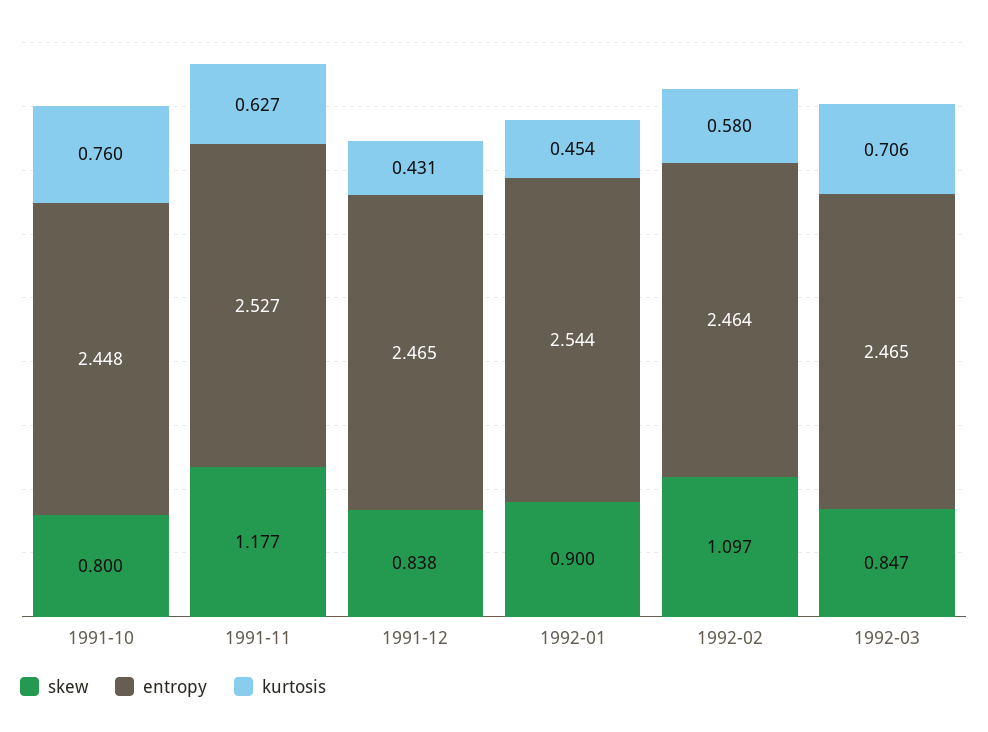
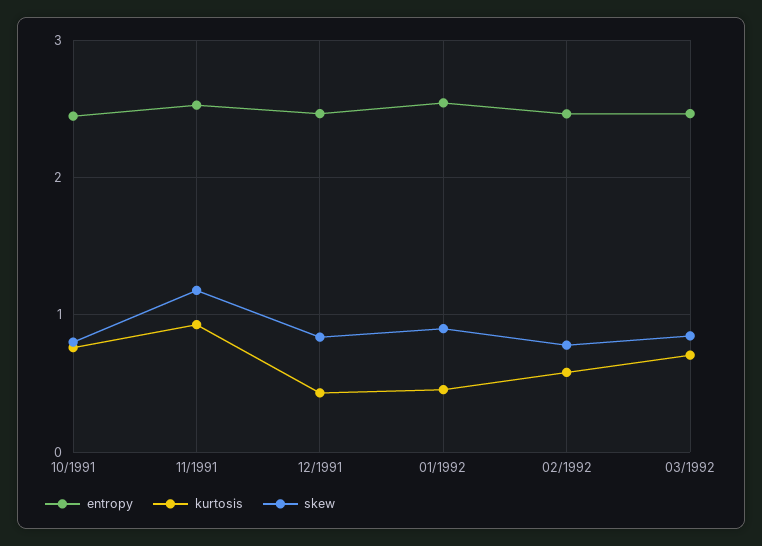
kurtosis, 1991-11: 0.627 -> 0.9
skew, 1992-02: 1.097 -> 0.8

